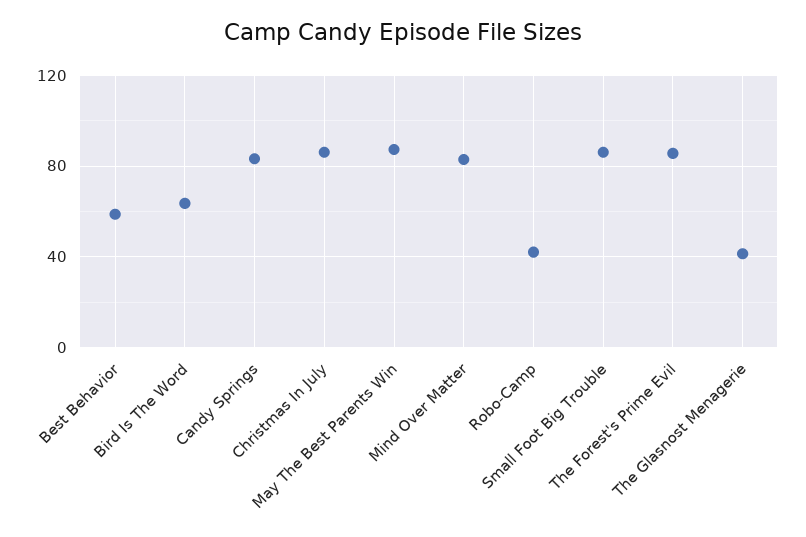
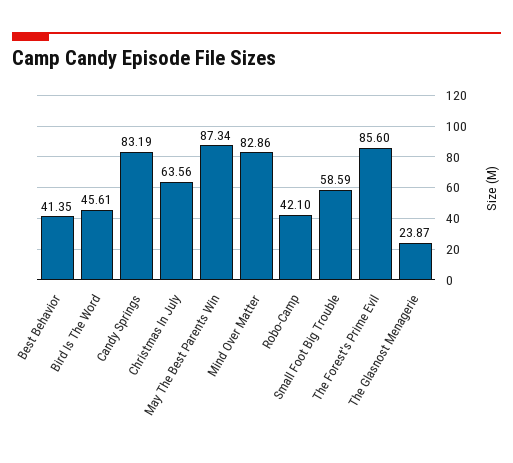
Best Behavior: 60 -> 41.35
Bird Is The Word: 65 -> 45.61
Christmas In July: 85 -> 63.56
Small Foot Big Trouble: 85 -> 58.59
The Glasnost Menagerie: 40 -> 23.87

